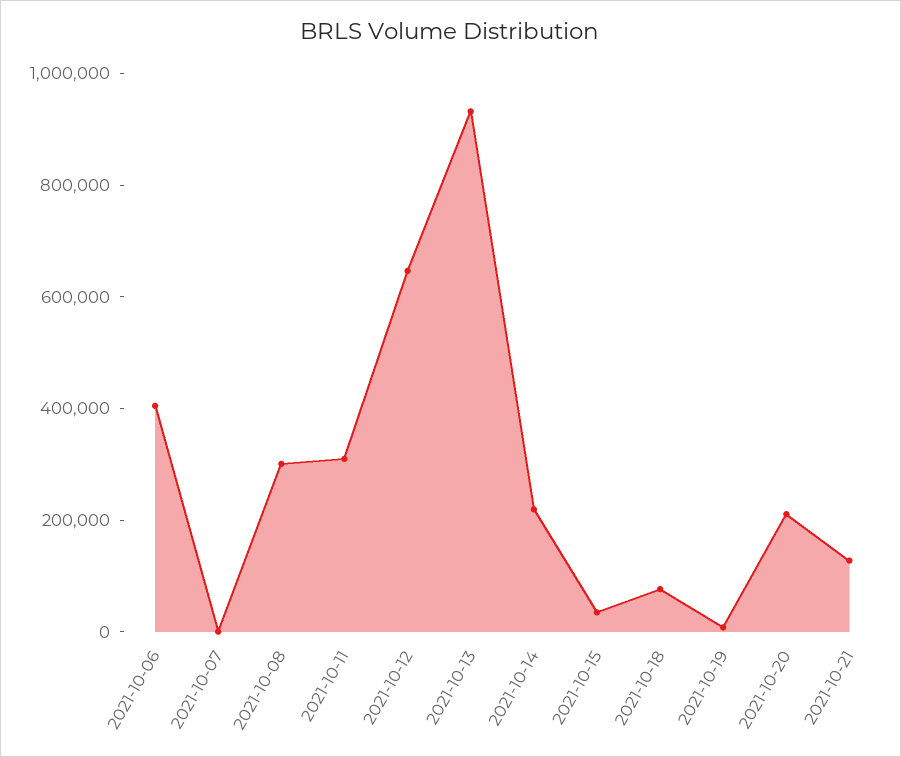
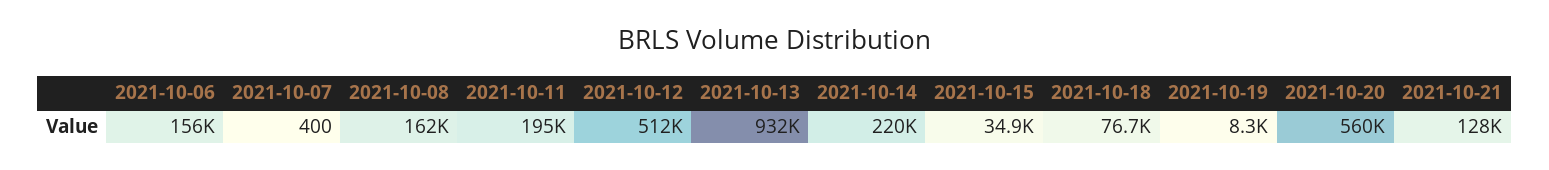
2021-10-06: 400000 -> 156000
2021-10-08: 300000 -> 162000
2021-10-11: 300000 -> 195000
2021-10-12: 650000 -> 512000
2021-10-20: 200000 -> 560000

